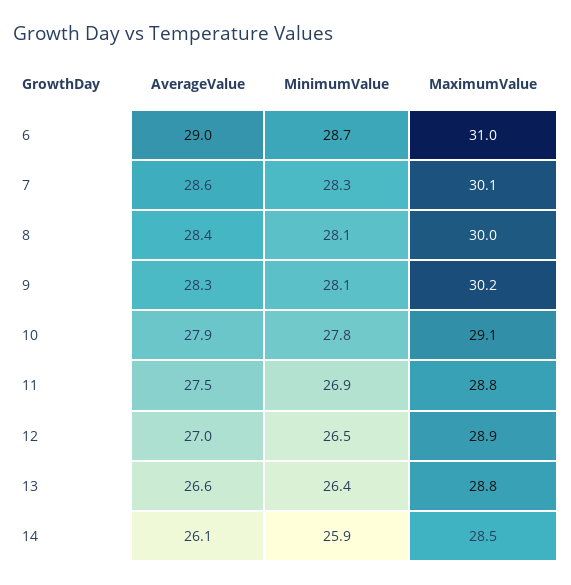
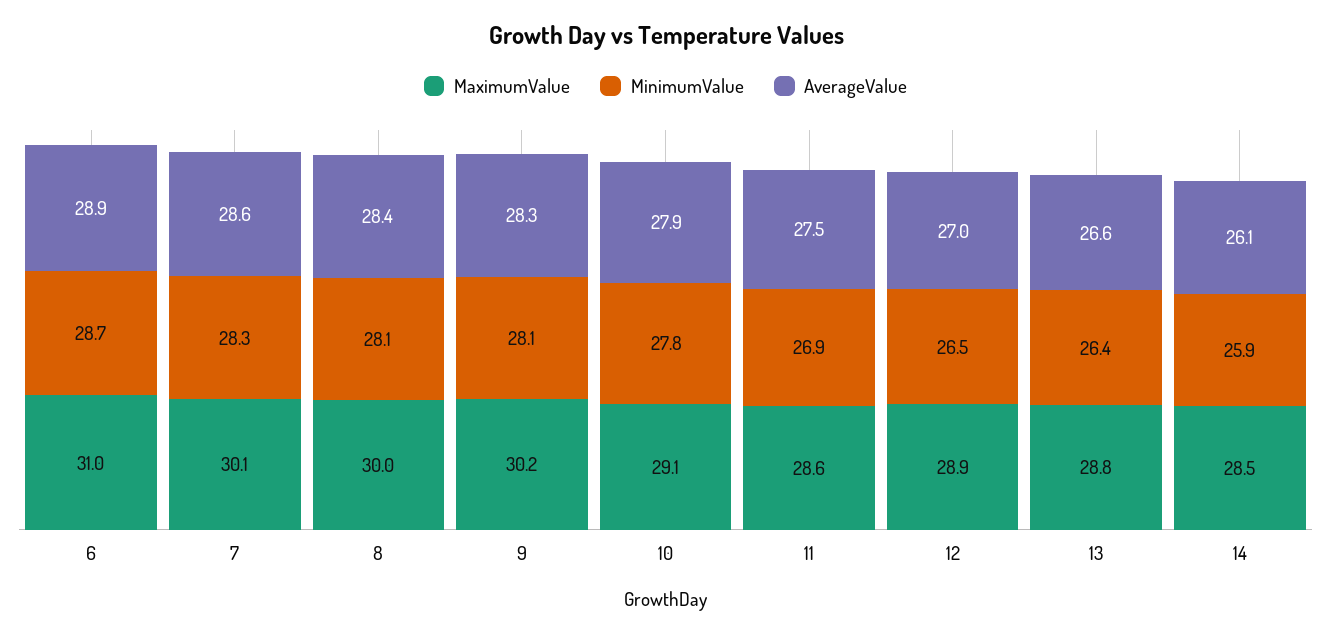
AverageValue, 6: 29 -> 28.9
MaximumValue, 11: 28.8 -> 28.6

